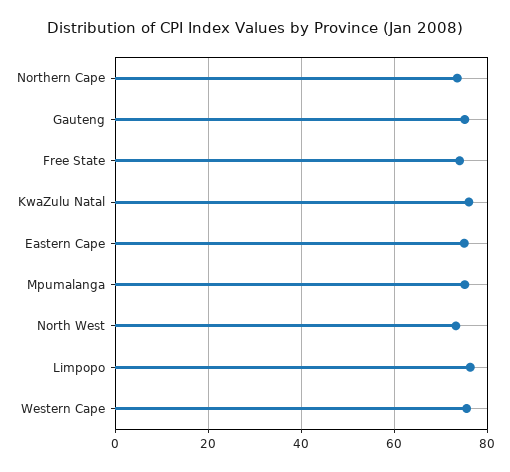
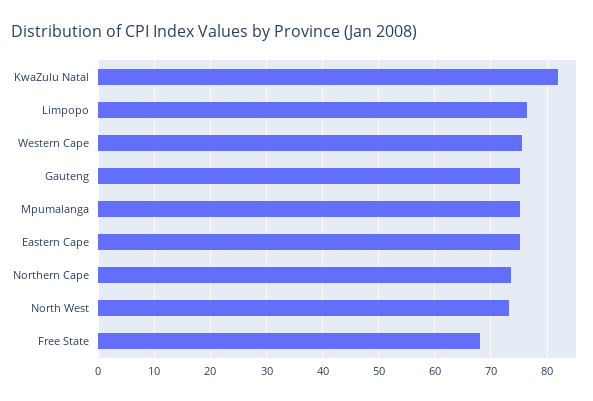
Free State: 74 -> 68
KwaZulu Natal: 76 -> 82

